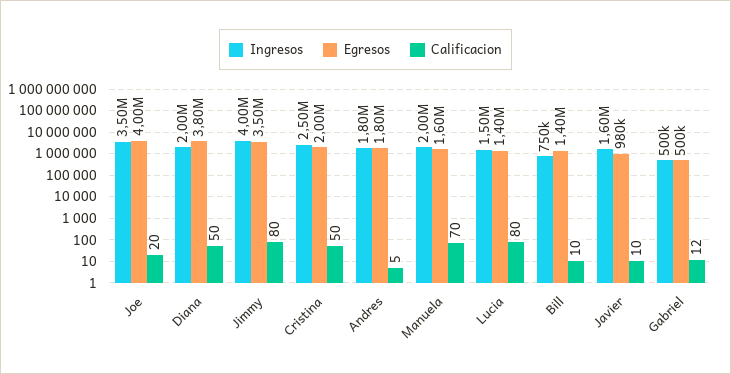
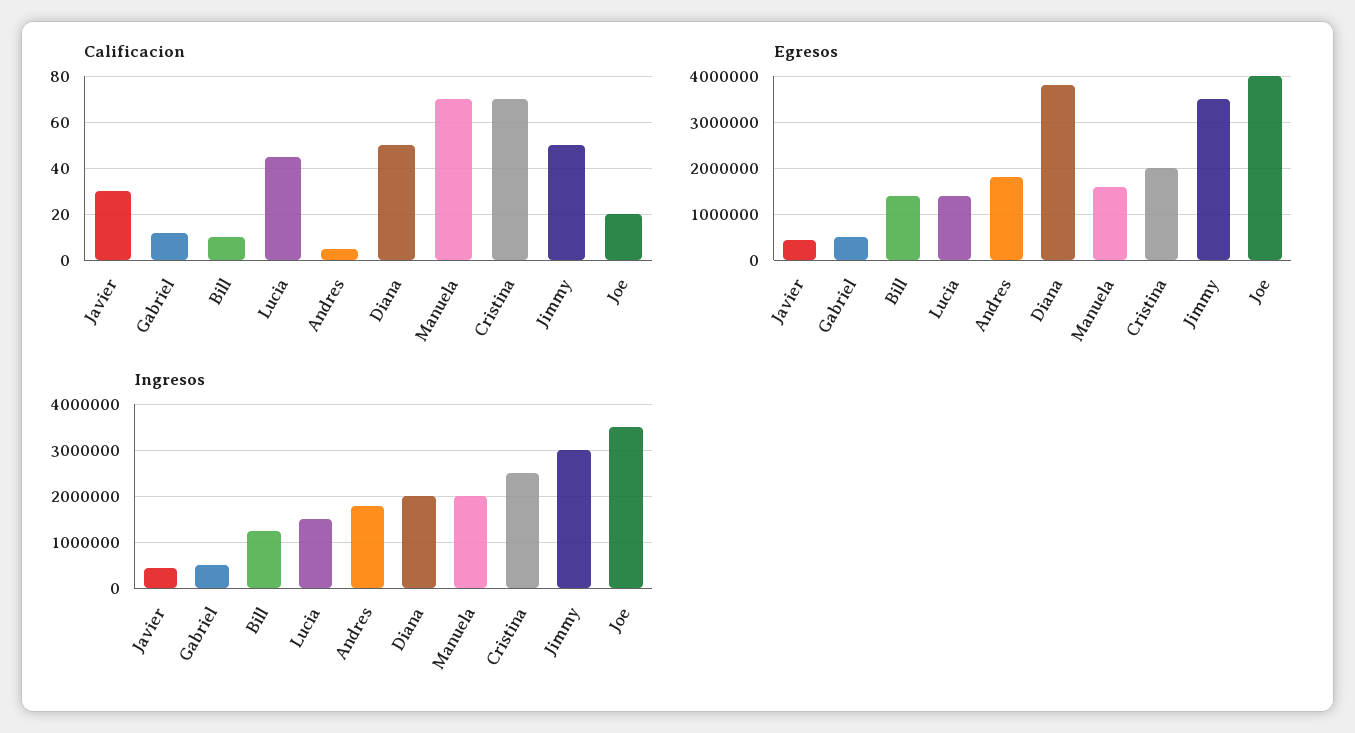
Ingresos, Jimmy: 4000000 -> 3000000
Calificacion, Jimmy: 80 -> 50
Calificacion, Cristina: 50 -> 70
Calificacion, Lucia: 80 -> 45
Ingresos, Bill: 750000 -> 1200000
Ingresos, Javier: 1600000 -> 400000
Egresos, Javier: 980000 -> 400000
Calificacion, Javier: 10 -> 30

